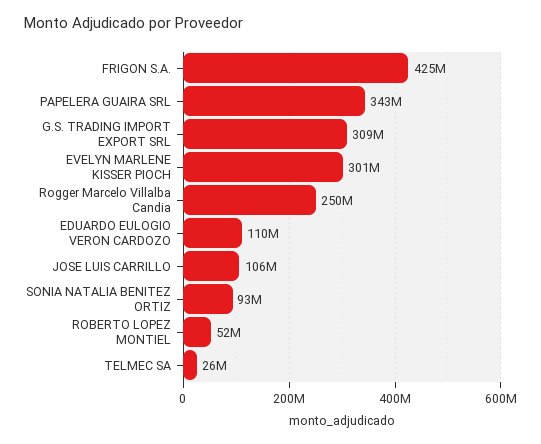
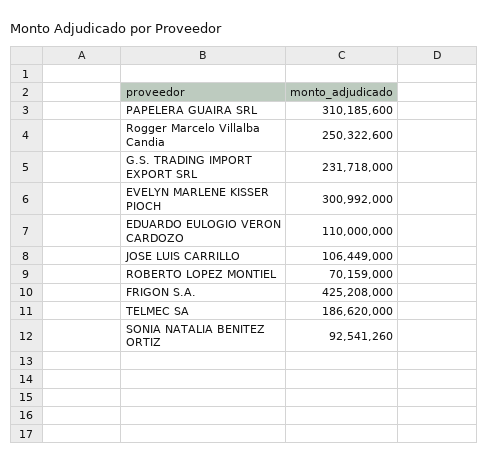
PAPELERA GUAIRA SRL: 343000000 -> 310185600
G.S. TRADING IMPORT EXPORT SRL: 309000000 -> 231718000
ROBERTO LOPEZ MONTIEL: 52000000 -> 70159000
TELMEC SA: 26000000 -> 186620000

